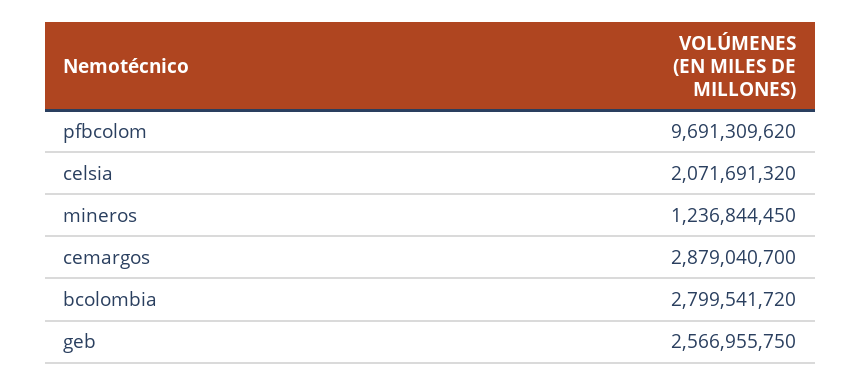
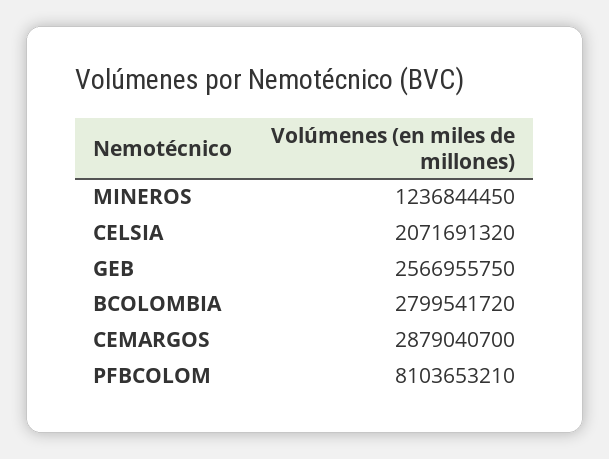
pfbcolom: 9691309620 -> 8103653210

